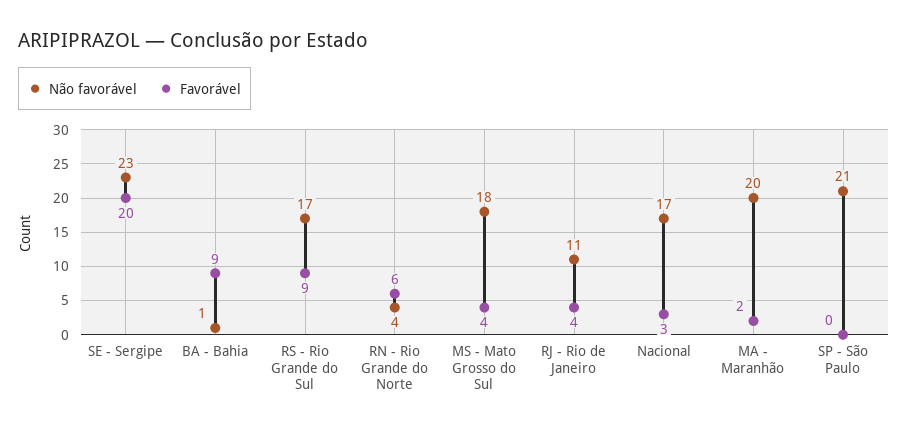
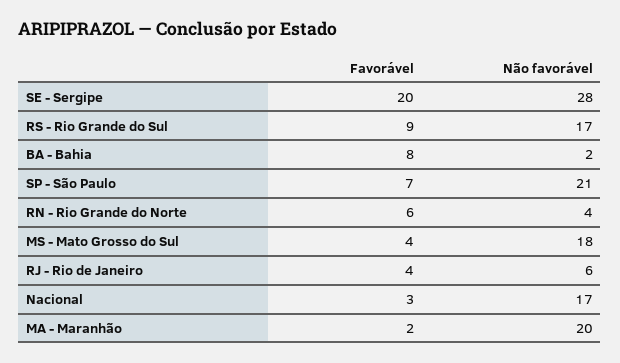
Não favorável, SE - Sergipe: 23 -> 28
Não favorável, BA - Bahia: 1 -> 2
Favorável, BA - Bahia: 9 -> 8
Não favorável, RJ - Rio de Janeiro: 11 -> 6
Favorável, SP - São Paulo: 0 -> 7

